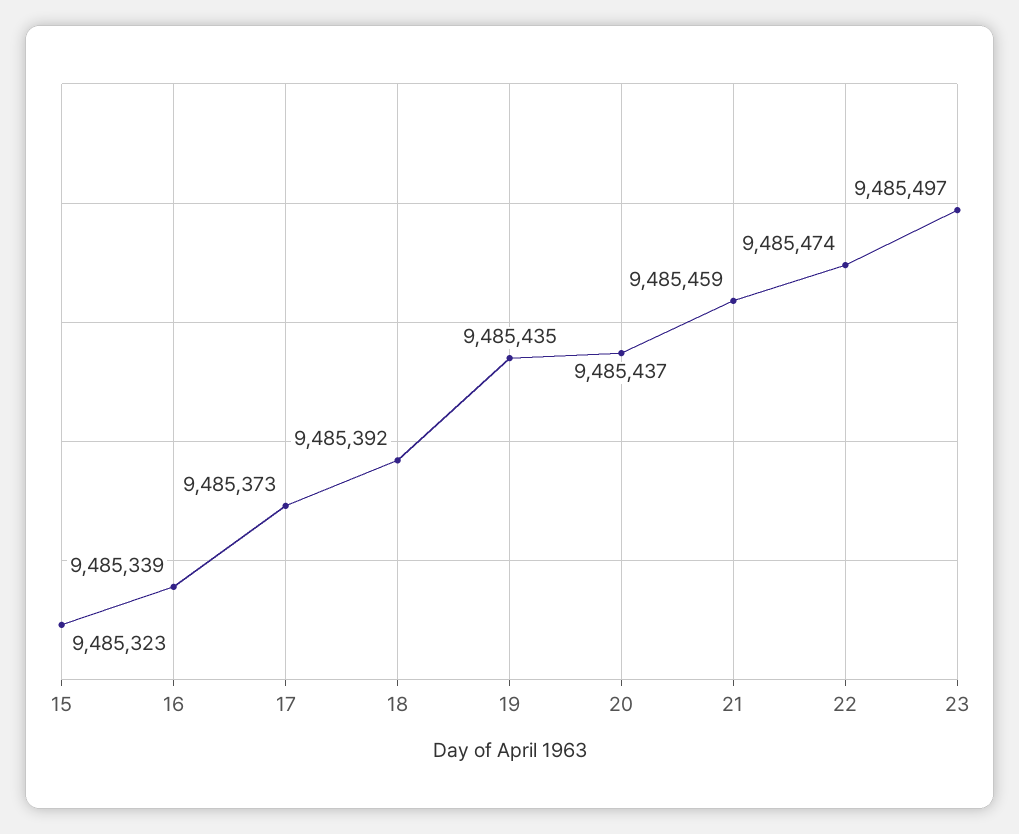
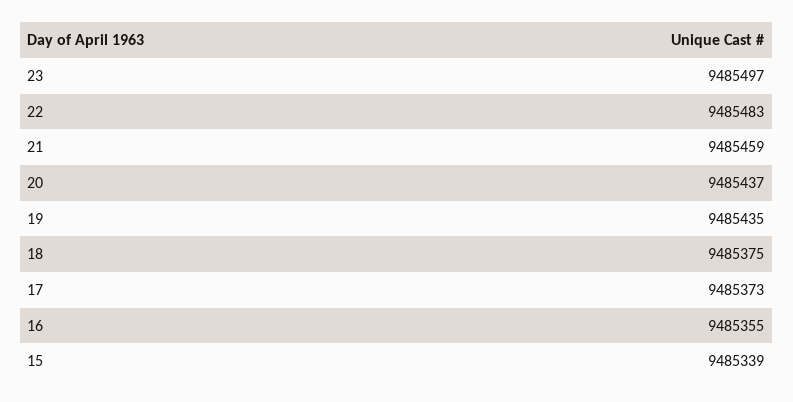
15: 9485323 -> 9485339
16: 9485339 -> 9485355
18: 9485392 -> 9485375
22: 9485474 -> 9485483

